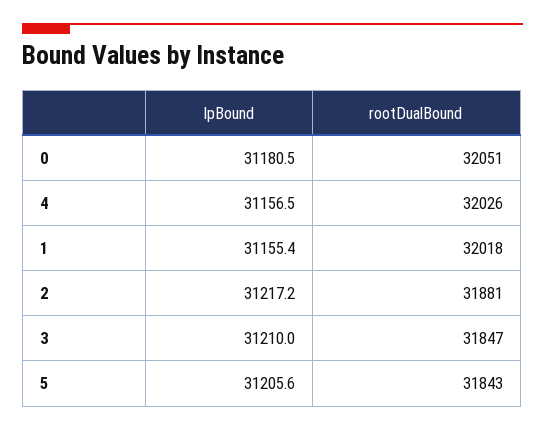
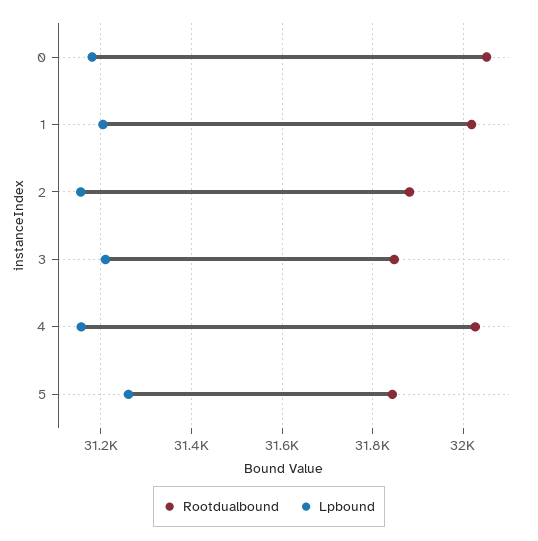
lpBound, 1: 31155.4 -> 31200
lpBound, 2: 31217.2 -> 31160
lpBound, 5: 31205.6 -> 31260

